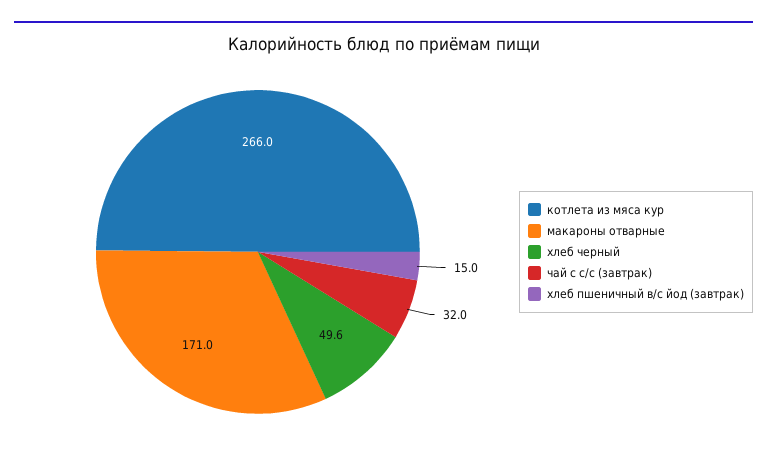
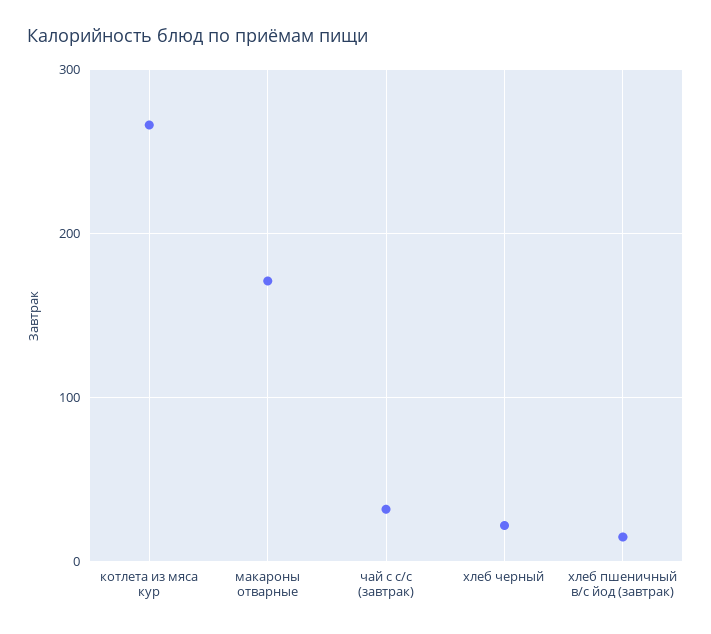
хлеб черный: 49.6 -> 20

